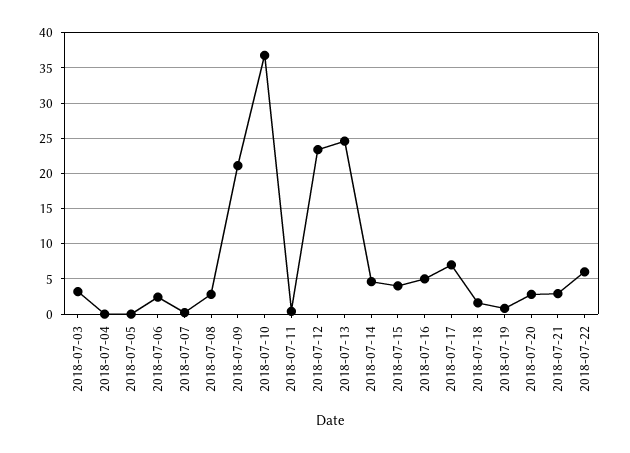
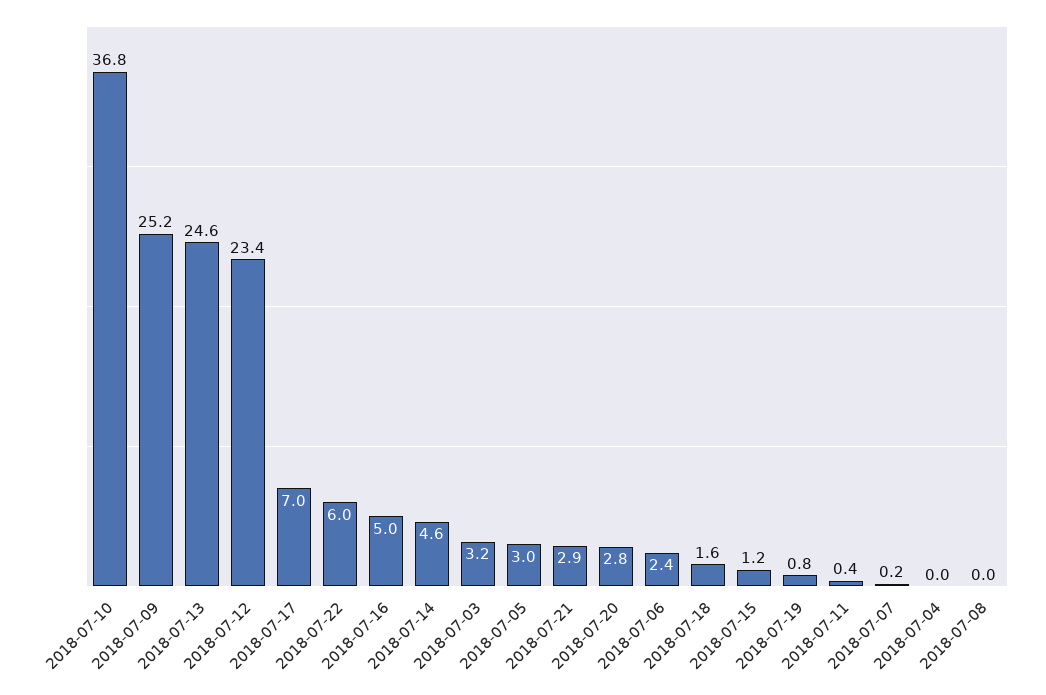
2018-07-05: 0 -> 3
2018-07-08: 3 -> 0
2018-07-09: 21 -> 25.2
2018-07-15: 4 -> 1.2

